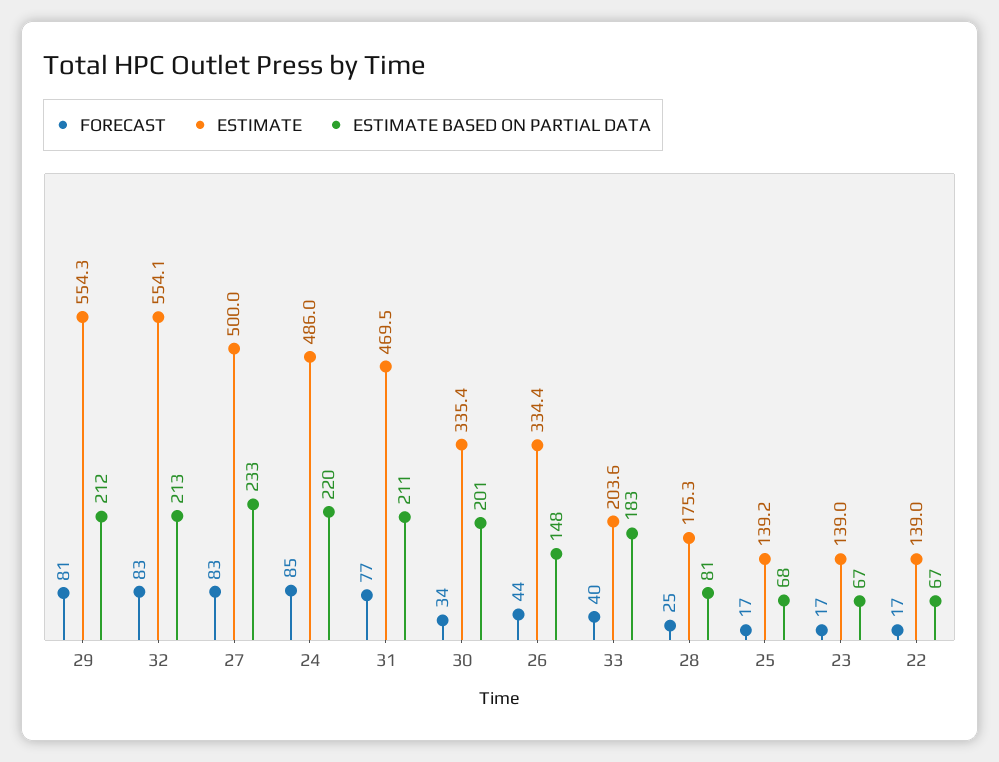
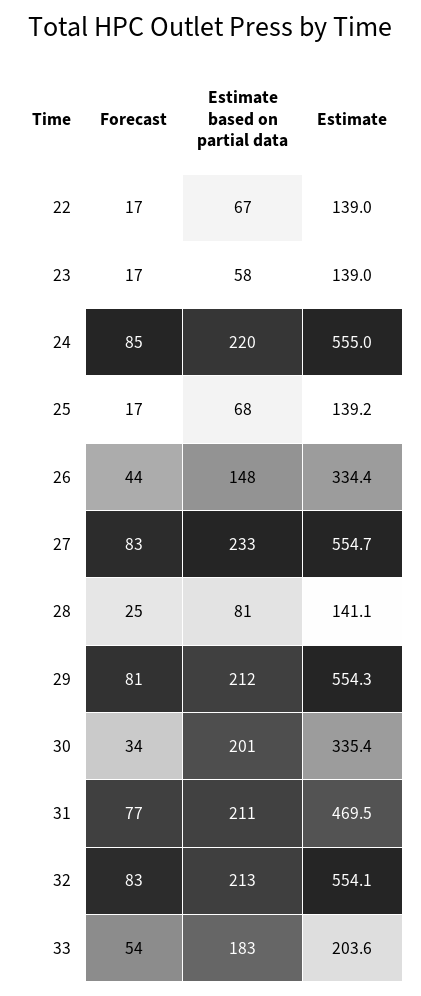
ESTIMATE, 27: 500 -> 554.7
ESTIMATE, 24: 486 -> 555
FORECAST, 33: 40 -> 54
ESTIMATE, 28: 175.3 -> 141.1
ESTIMATE BASED ON PARTIAL DATA, 23: 67 -> 58

